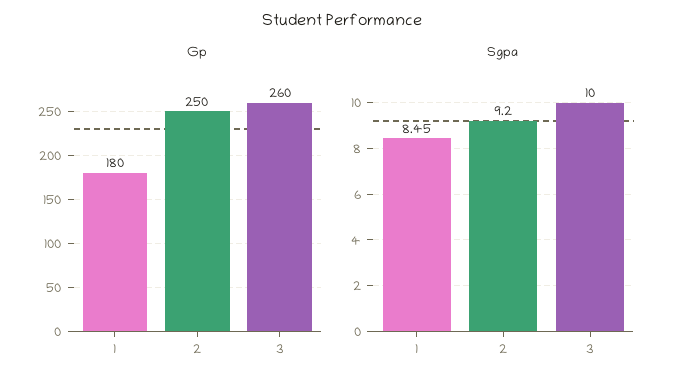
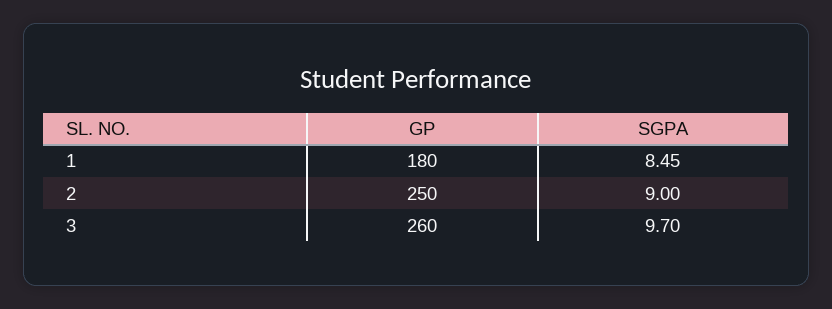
Sgpa, 2: 9.2 -> 9
Sgpa, 3: 10 -> 9.7

